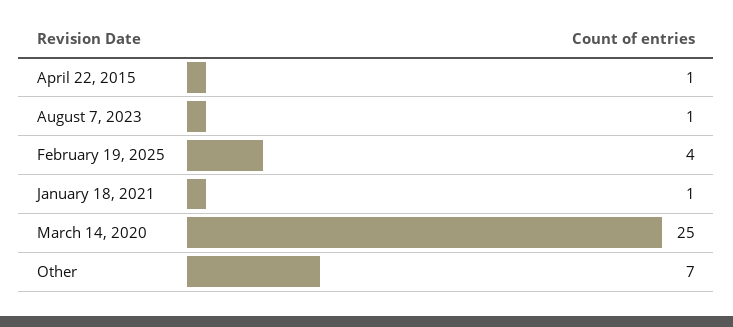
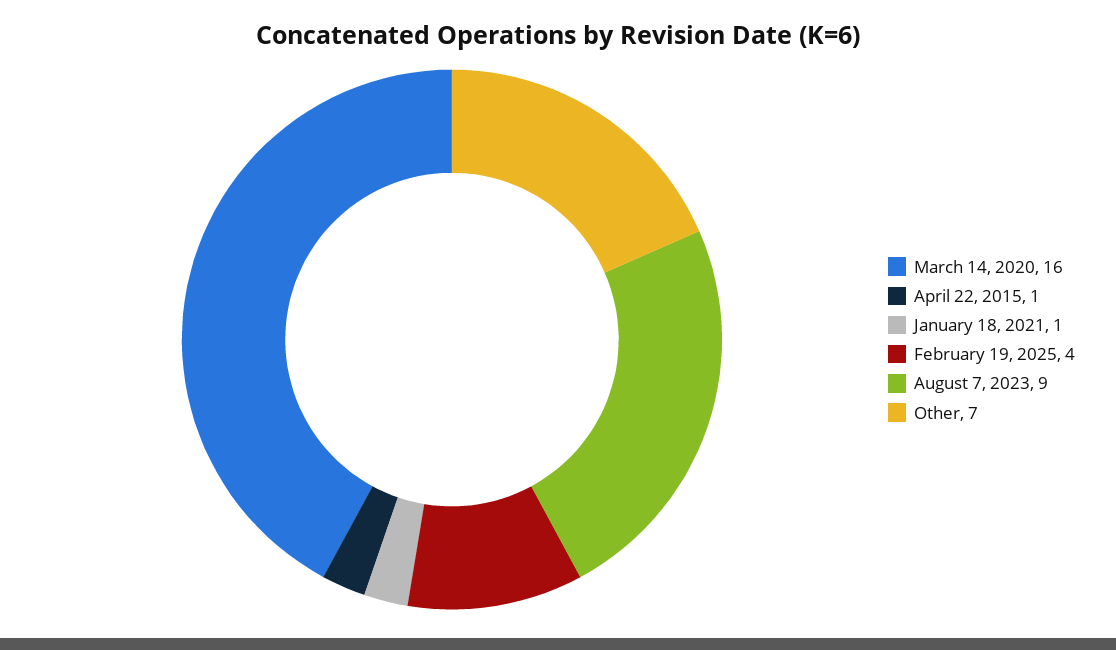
August 7, 2023: 1 -> 9
March 14, 2020: 25 -> 16

